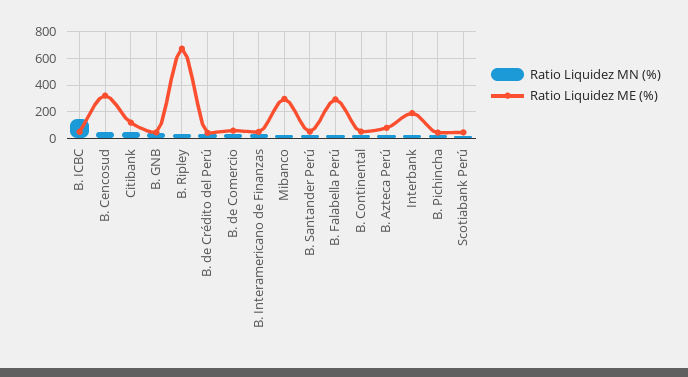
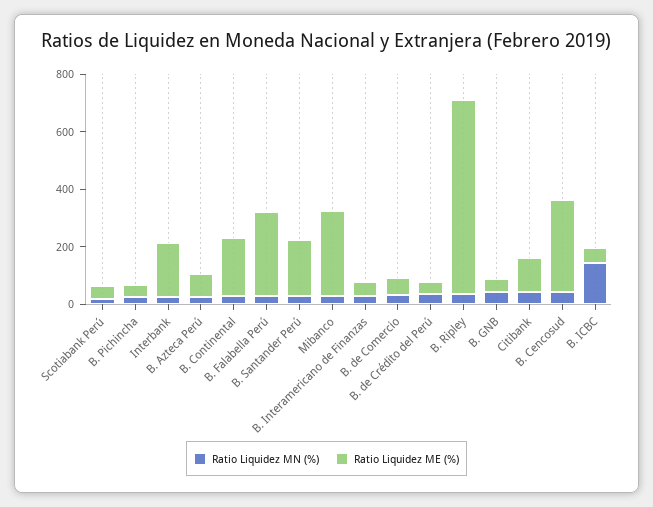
Ratio Liquidez ME (%), B. Santander Perú: 50 -> 200
Ratio Liquidez ME (%), B. Continental: 50 -> 200

